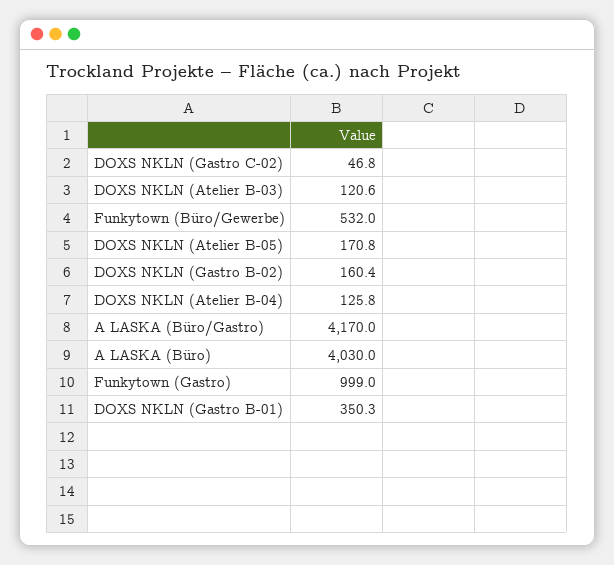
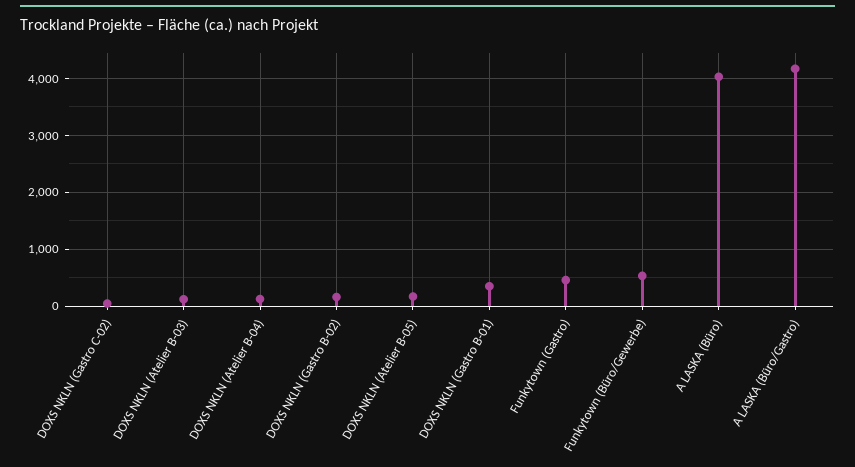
Funkytown (Gastro): 999 -> 400

